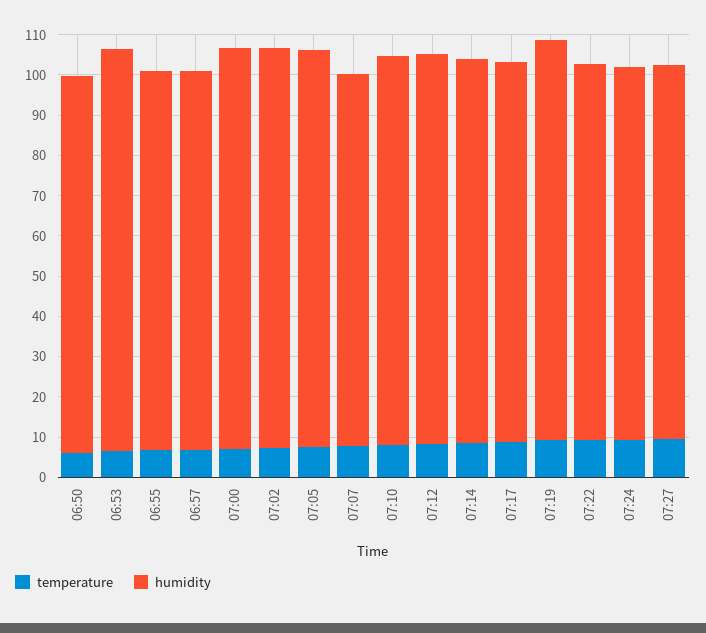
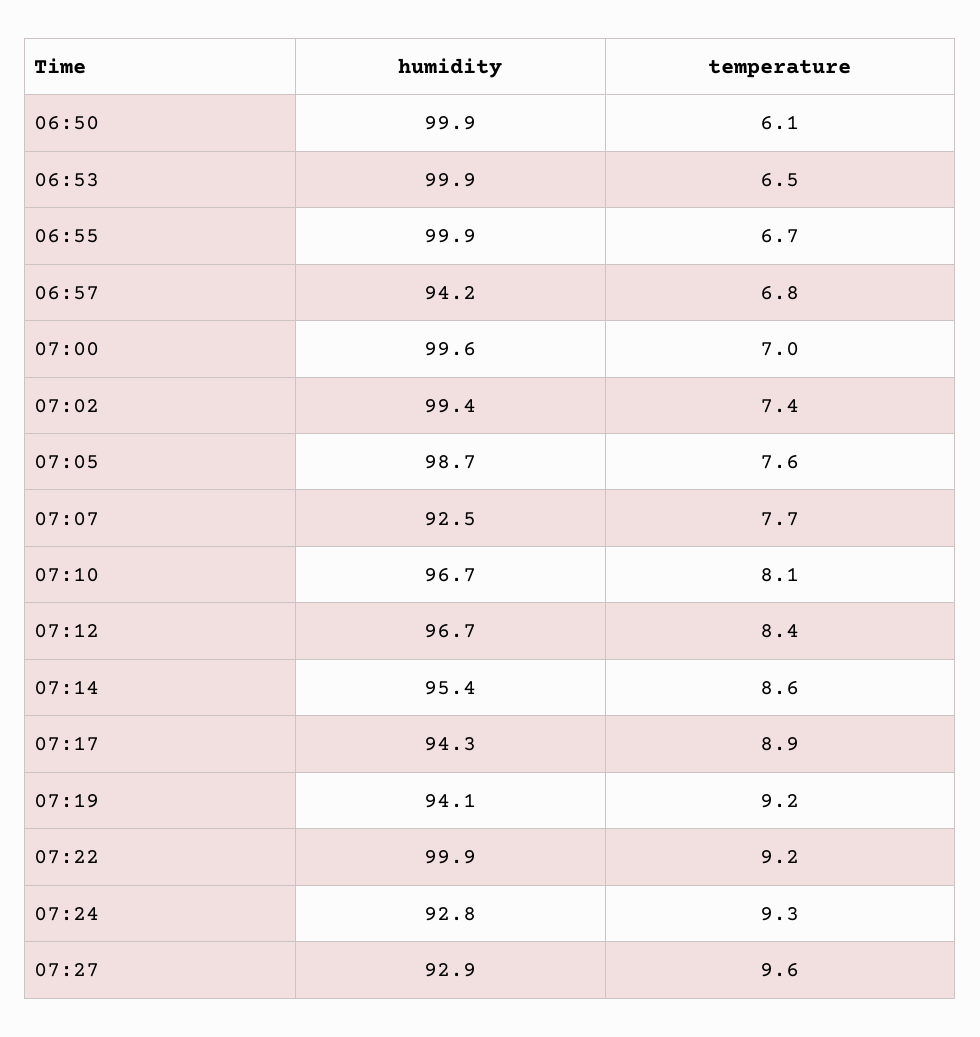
humidity, 06:50: 94 -> 99.9
humidity, 06:55: 94 -> 99.9
humidity, 07:19: 100 -> 94.1
humidity, 07:22: 94 -> 99.9

